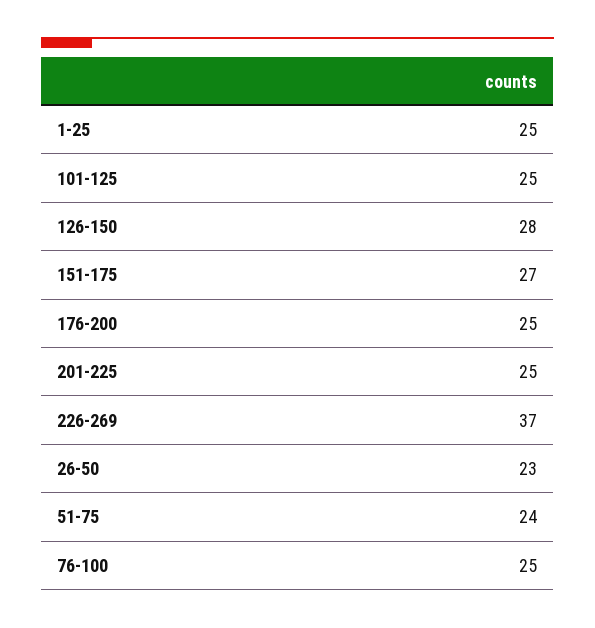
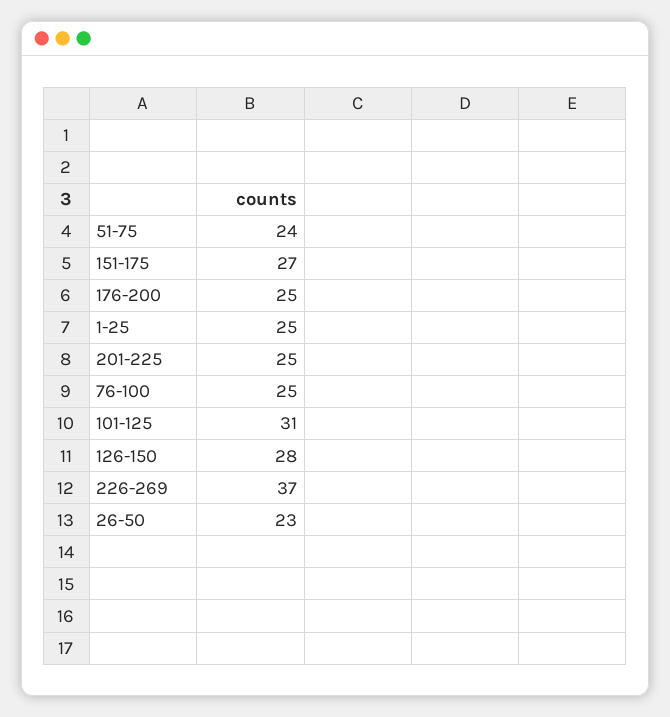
101-125: 25 -> 31

